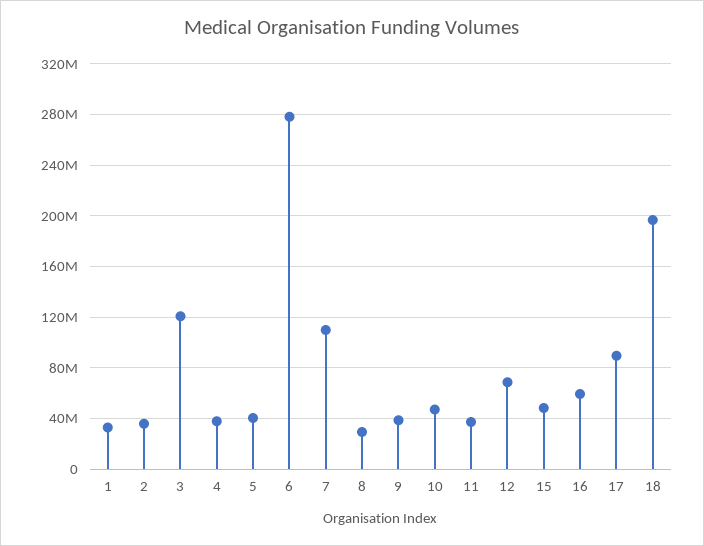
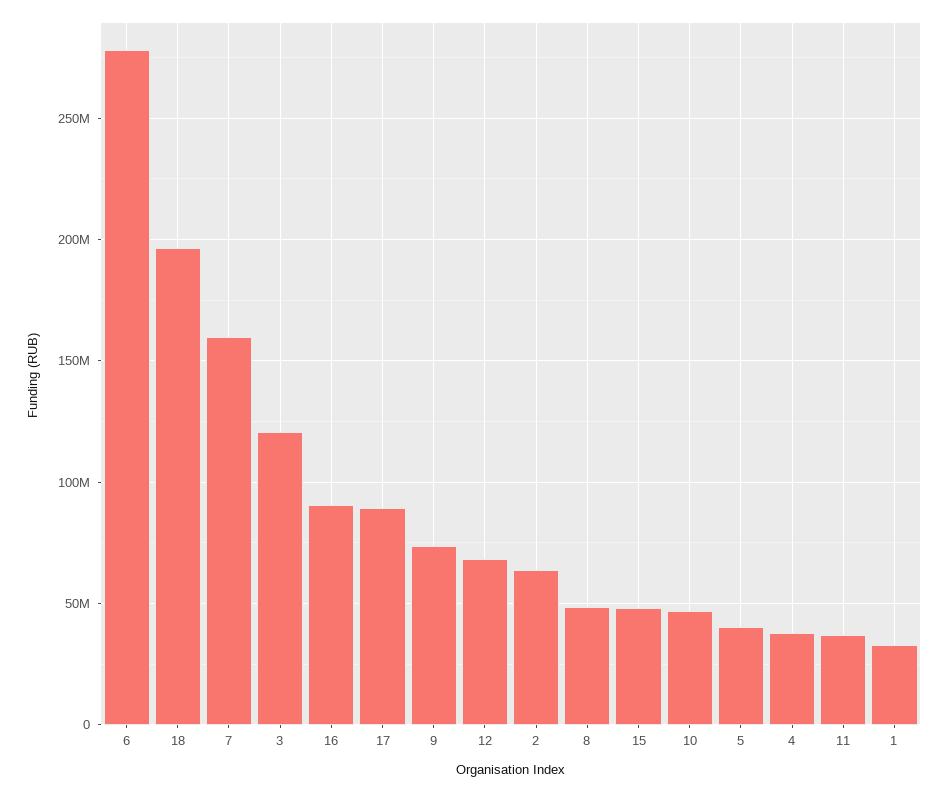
2: 35000000 -> 65000000
7: 110000000 -> 160000000
8: 30000000 -> 50000000
9: 40000000 -> 75000000
16: 60000000 -> 90000000

